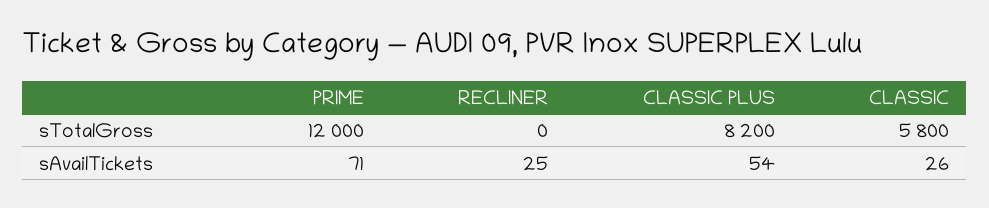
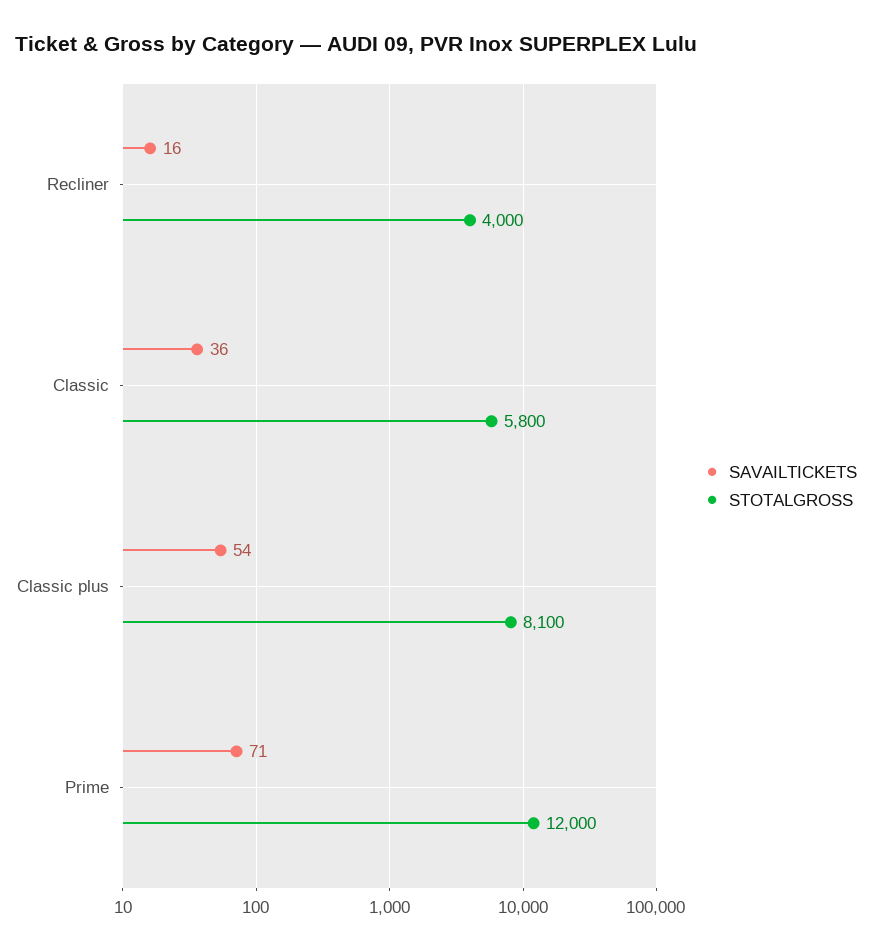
sTotalGross, RECLINER: 0 -> 4000
sTotalGross, CLASSIC PLUS: 8200 -> 8100
sAvailTickets, RECLINER: 25 -> 16
sAvailTickets, CLASSIC: 26 -> 36

